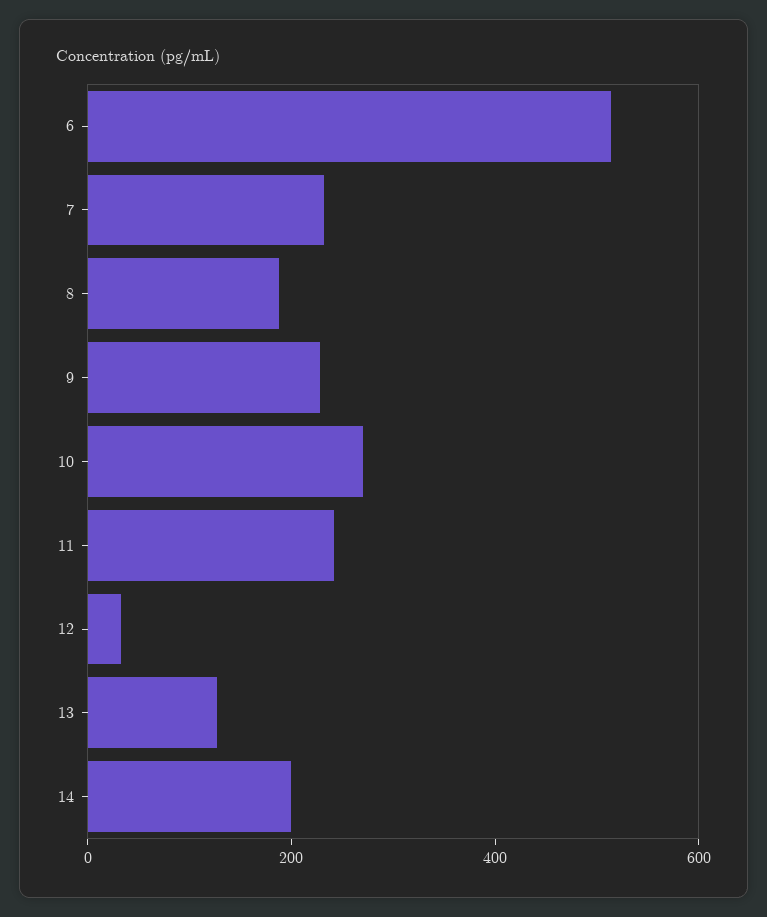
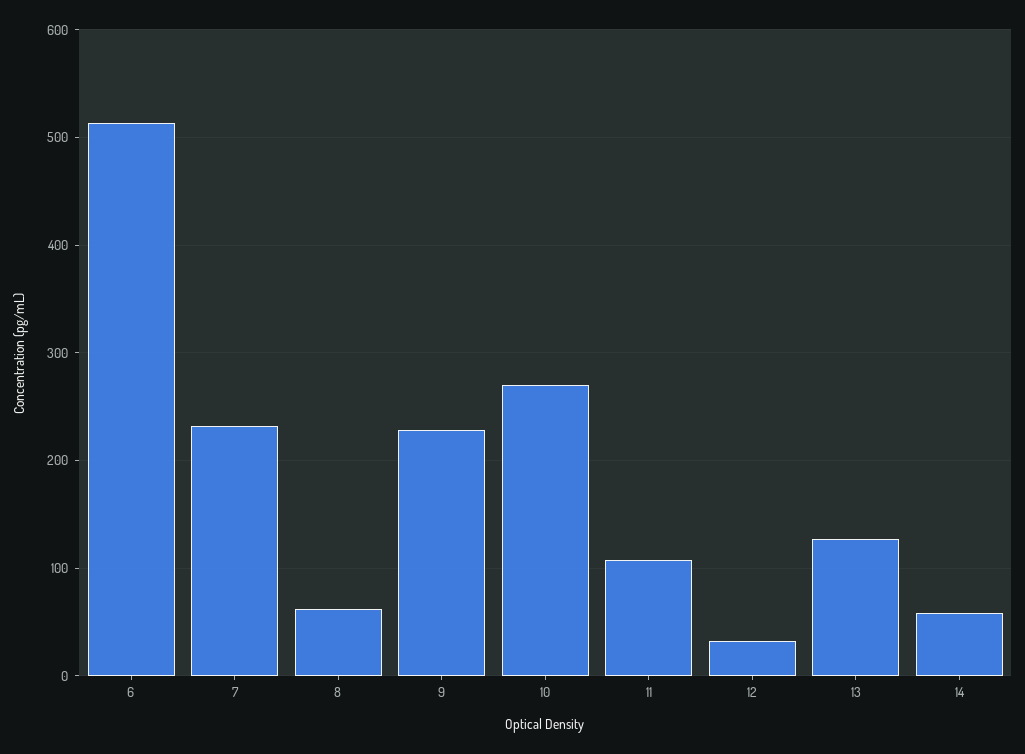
8: 200 -> 60
11: 250 -> 110
14: 200 -> 60

